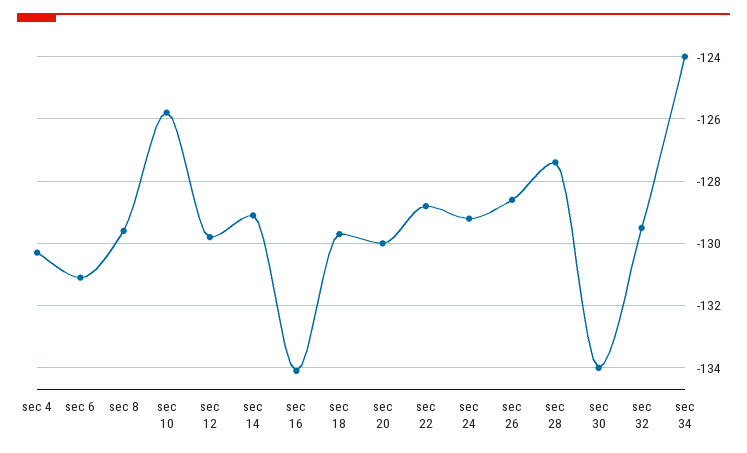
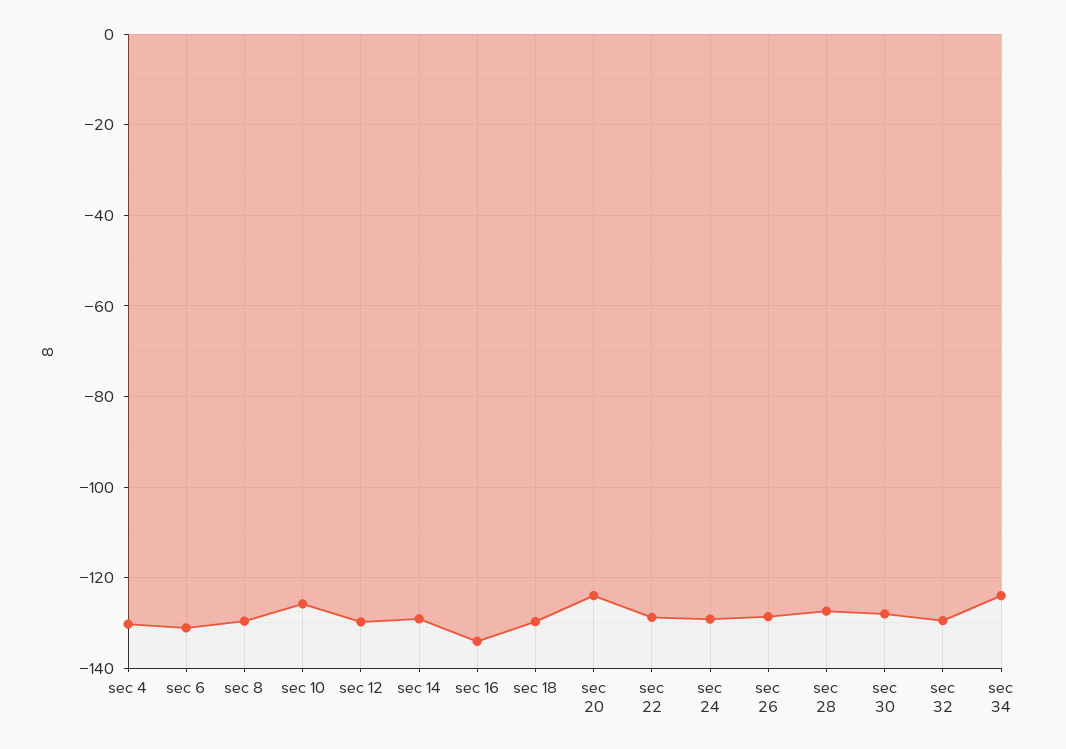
sec 20: -130 -> -124
sec 30: -134 -> -128

